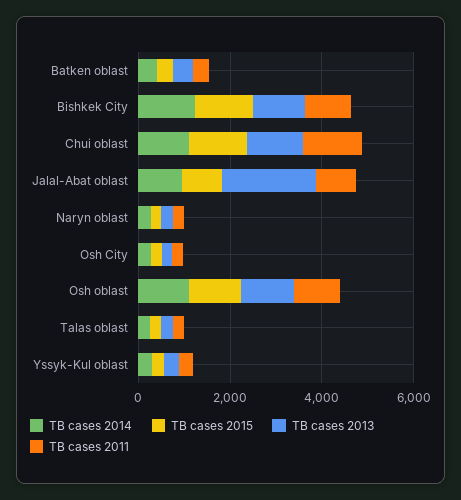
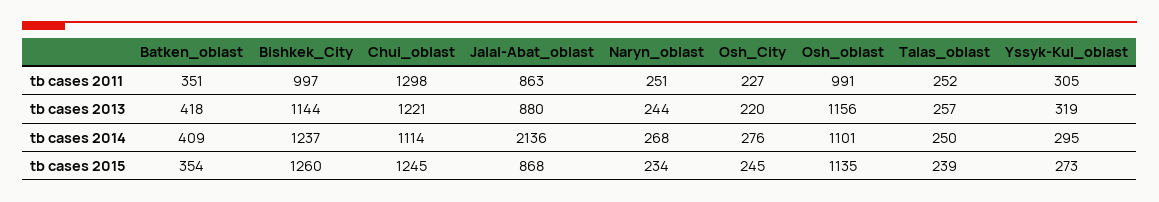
TB cases 2014, Jalal-Abat oblast: 1000 -> 2136
TB cases 2013, Jalal-Abat oblast: 2000 -> 880

